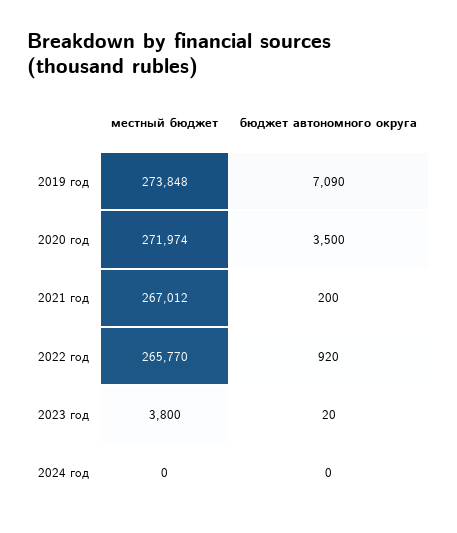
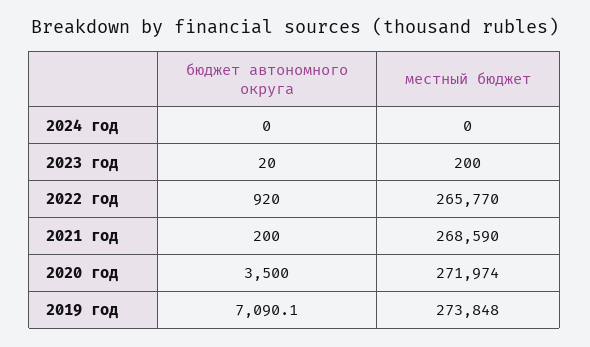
местный бюджет, 2021 год: 267012 -> 268590
местный бюджет, 2023 год: 3800 -> 200

